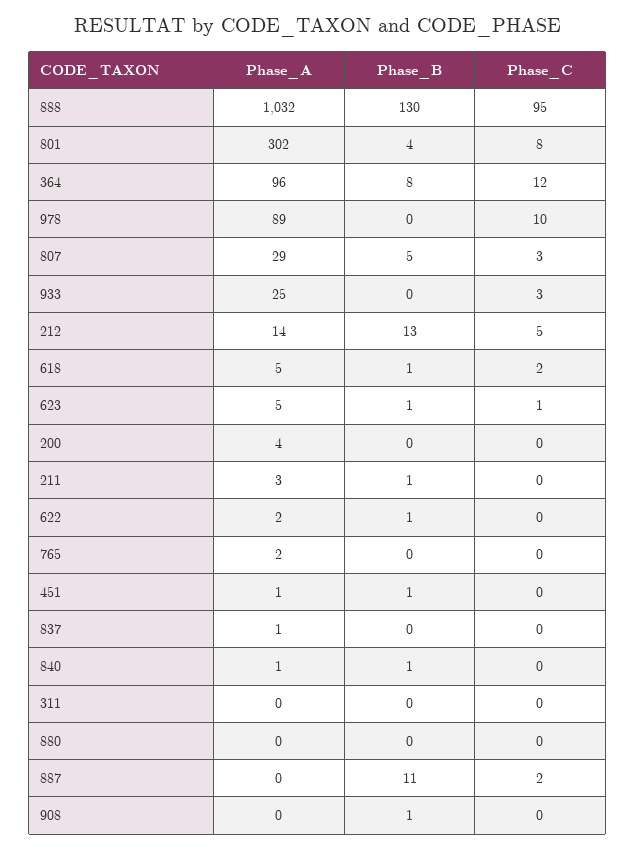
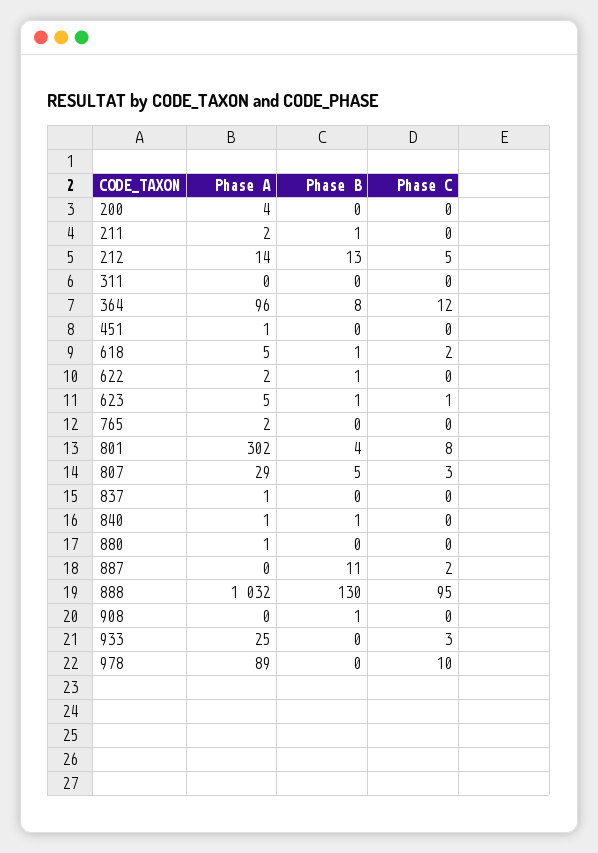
Phase_A, 211: 3 -> 2
Phase_B, 451: 1 -> 0
Phase_A, 880: 0 -> 1

